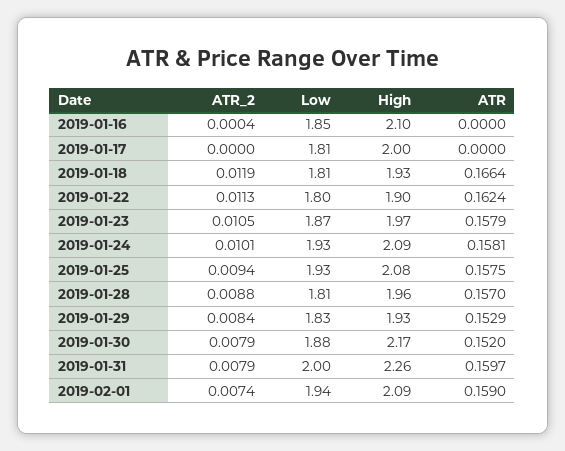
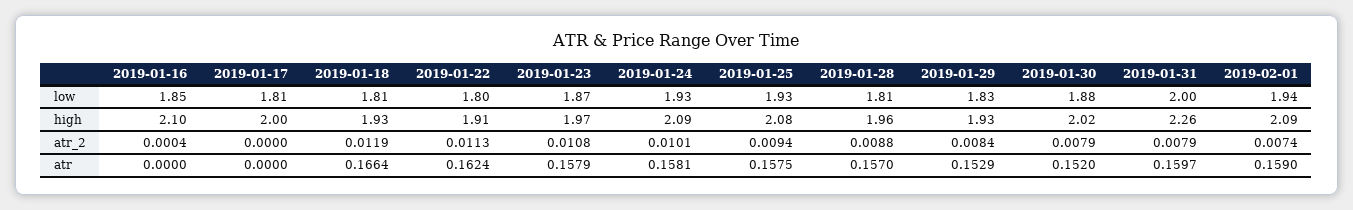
High, 2019-01-22: 1.9 -> 1.91
ATR_2, 2019-01-23: 0.0105 -> 0.0108
High, 2019-01-30: 2.17 -> 2.02

